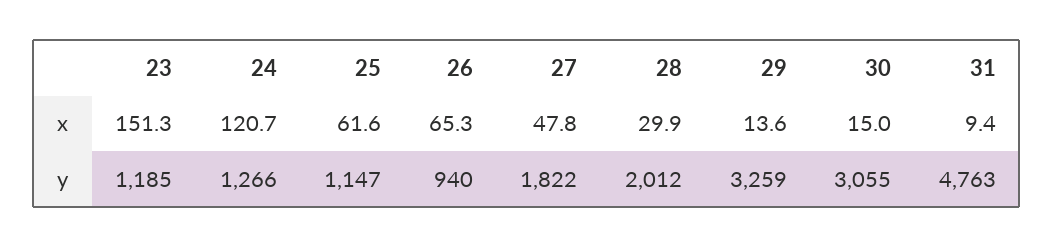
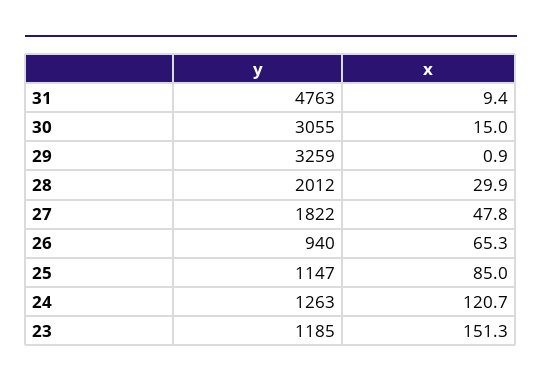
25, x: 61.6 -> 85
29, x: 13.6 -> 0.9
24, y: 1266 -> 1263

